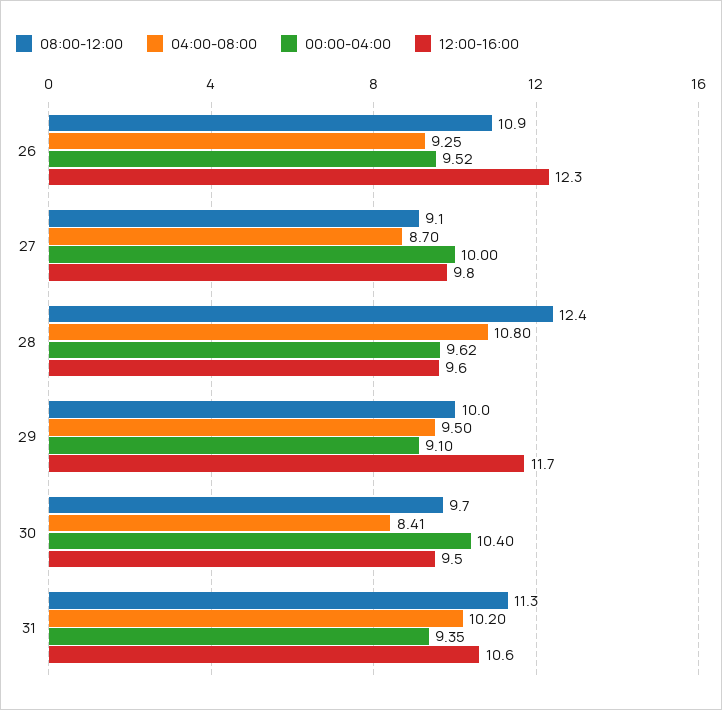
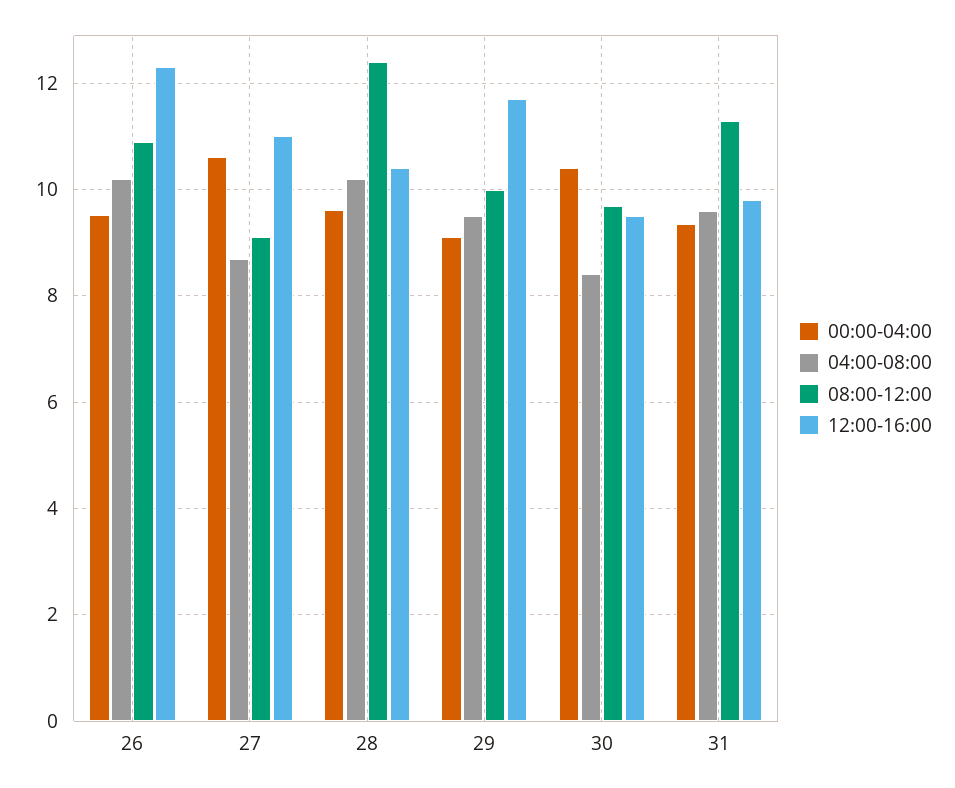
04:00-08:00, 26: 9.25 -> 10.2
00:00-04:00, 27: 10 -> 10.6
12:00-16:00, 27: 9.8 -> 11
04:00-08:00, 28: 10.8 -> 10.2
12:00-16:00, 28: 9.6 -> 10.4
04:00-08:00, 31: 10.2 -> 9.6
12:00-16:00, 31: 10.6 -> 9.8

